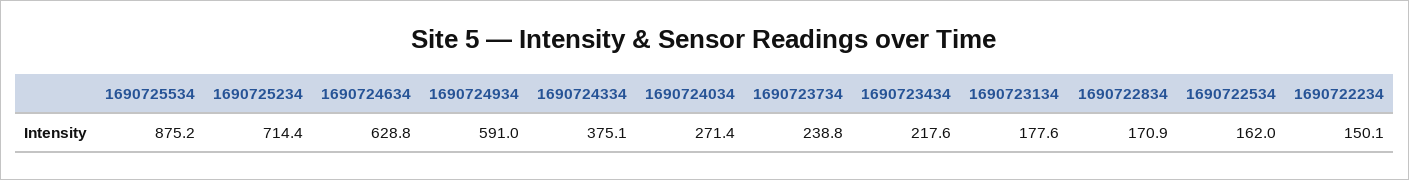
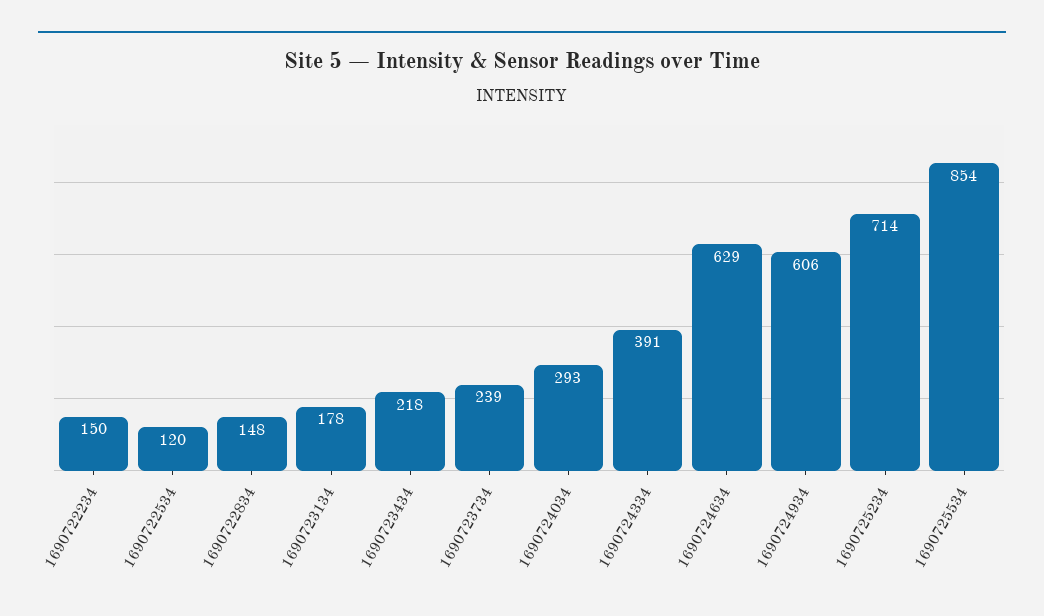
1690725534: 875.2 -> 854
1690724934: 591 -> 606
1690724334: 375.1 -> 391
1690724034: 271.4 -> 293
1690722834: 170.9 -> 148
1690722534: 162 -> 120

